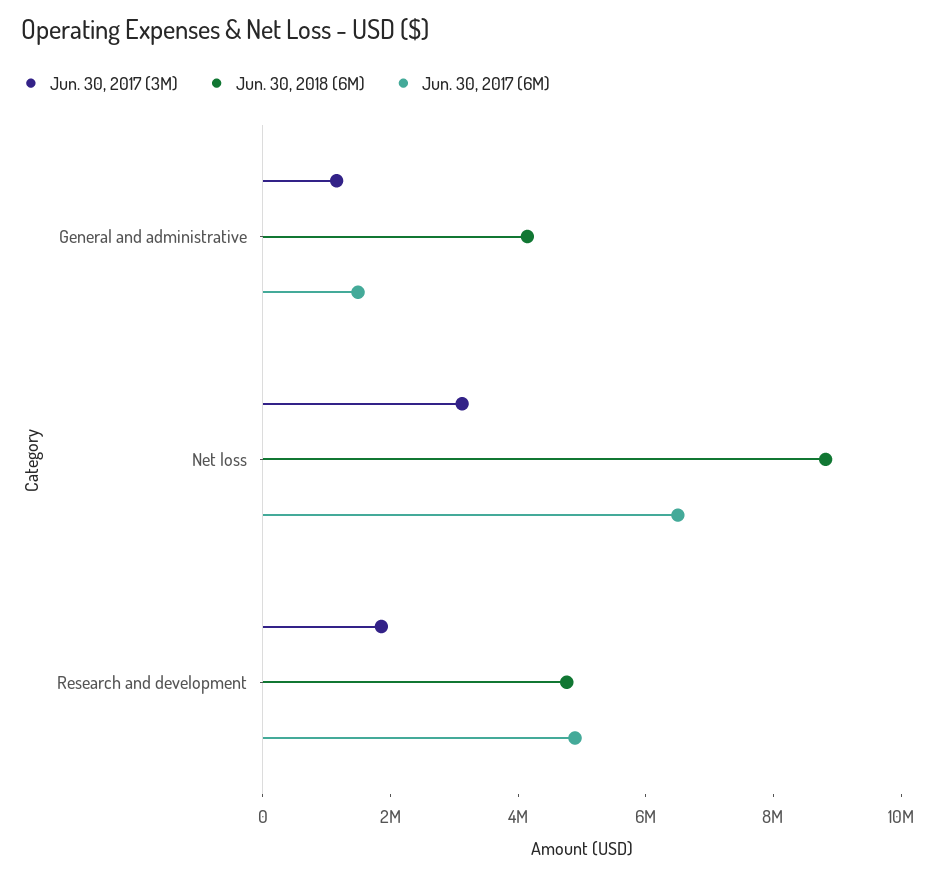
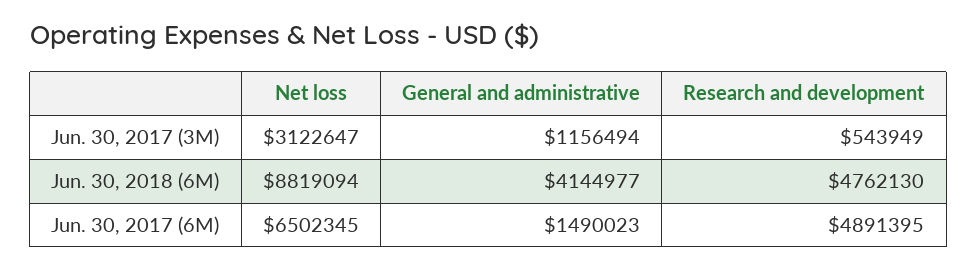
Jun. 30, 2017 (3M), Research and development: 2000000 -> 543949

